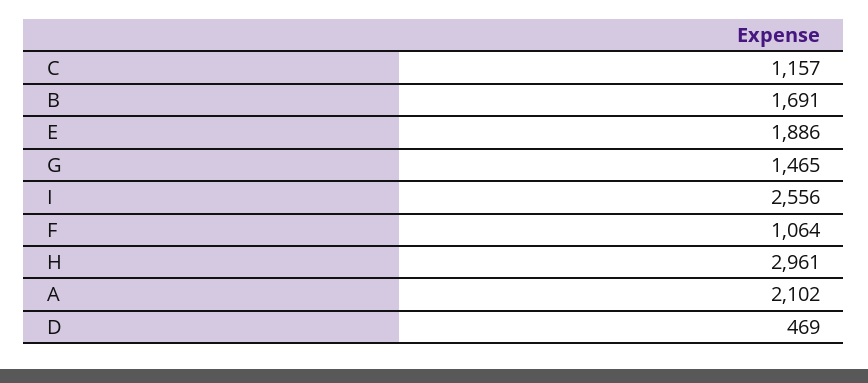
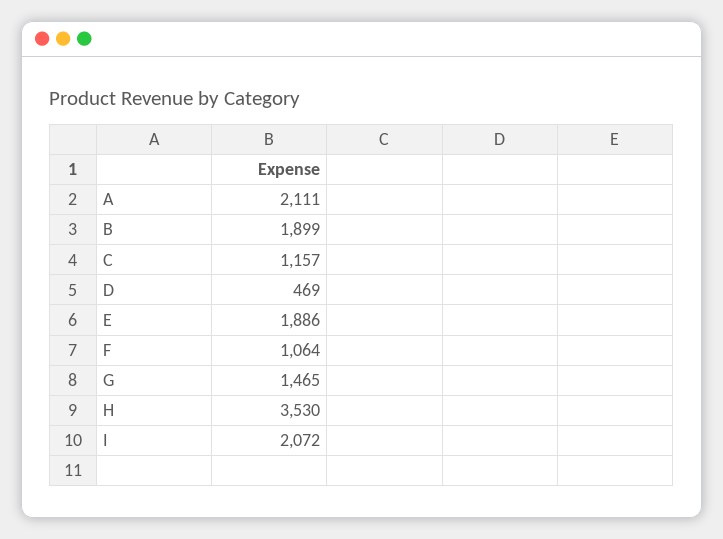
B: 1691 -> 1899
I: 2556 -> 2072
H: 2961 -> 3530
A: 2102 -> 2111

